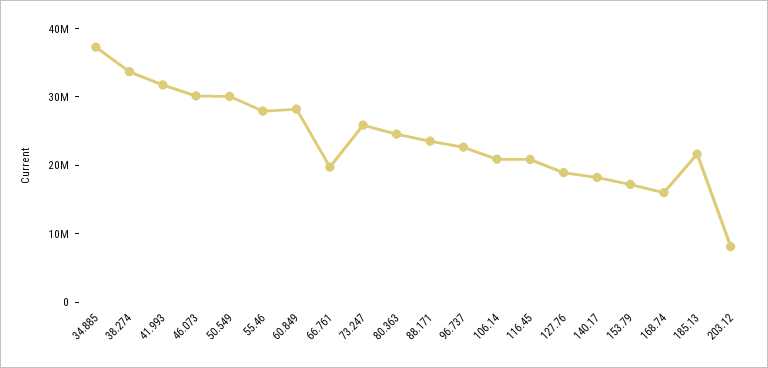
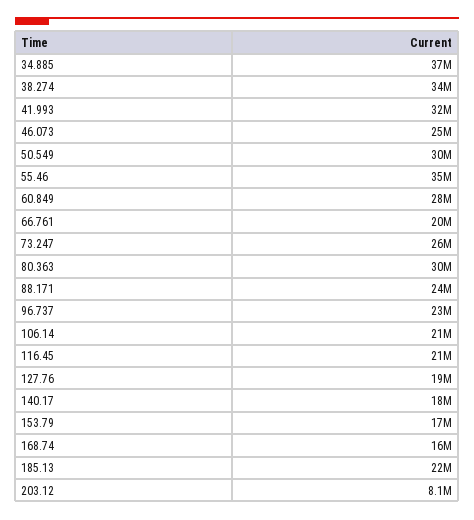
46.073: 30000000 -> 25000000
55.46: 28000000 -> 35000000
80.363: 24000000 -> 30000000

